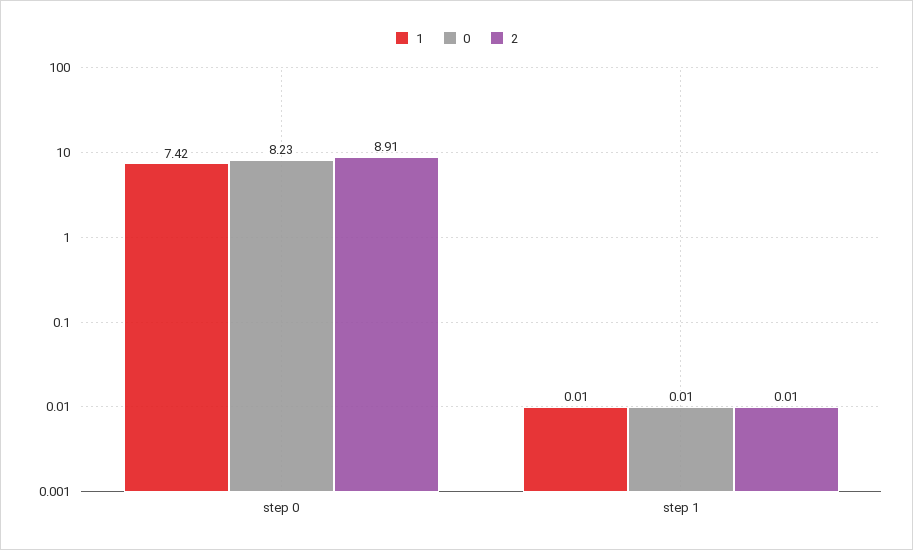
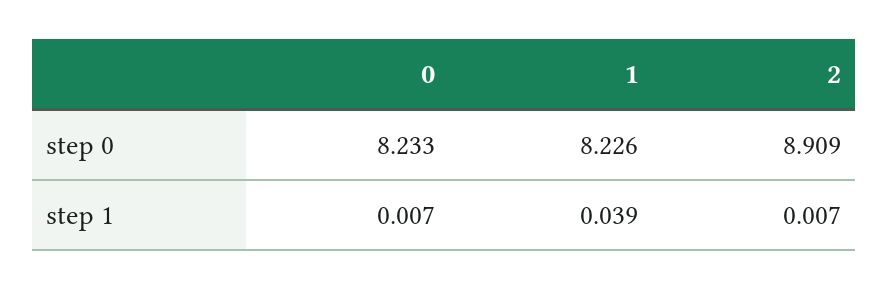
1, step 0: 7.42 -> 8.226
1, step 1: 0.01 -> 0.039

